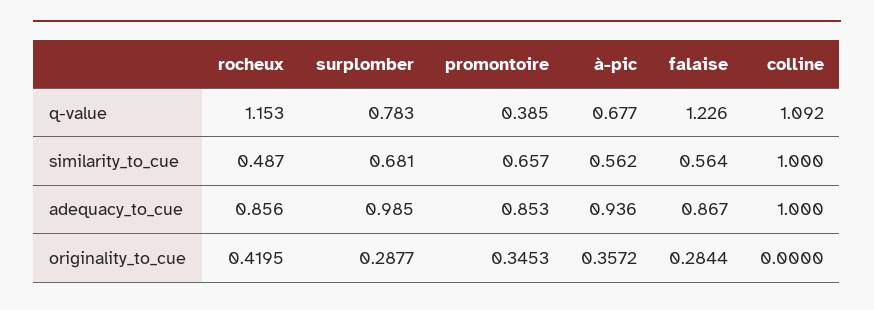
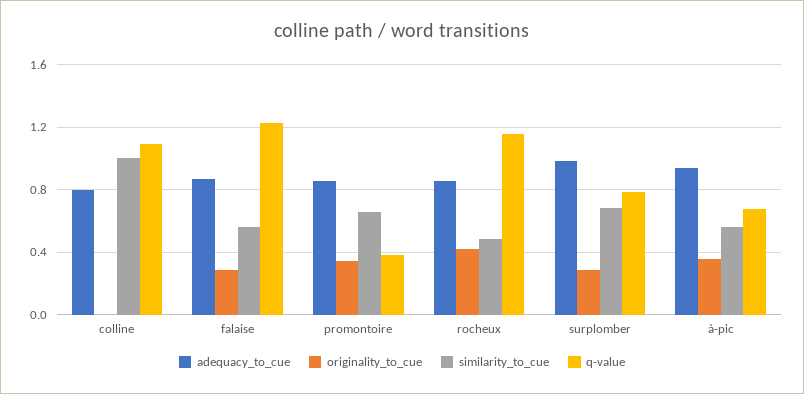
adequacy_to_cue, colline: 1 -> 0.8

